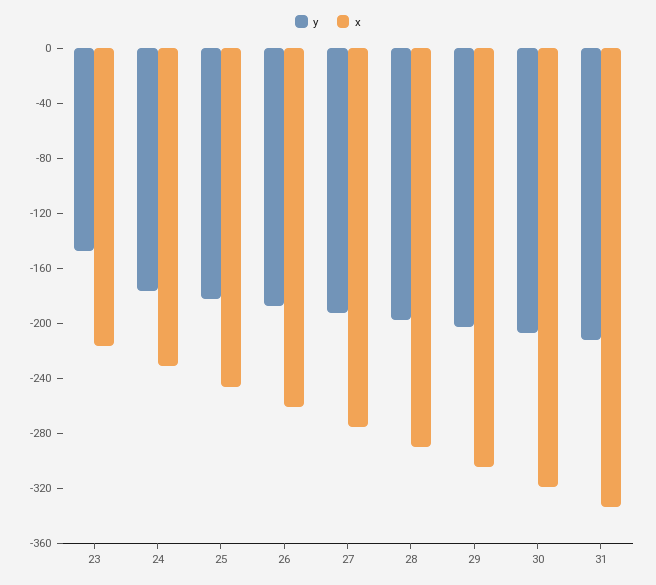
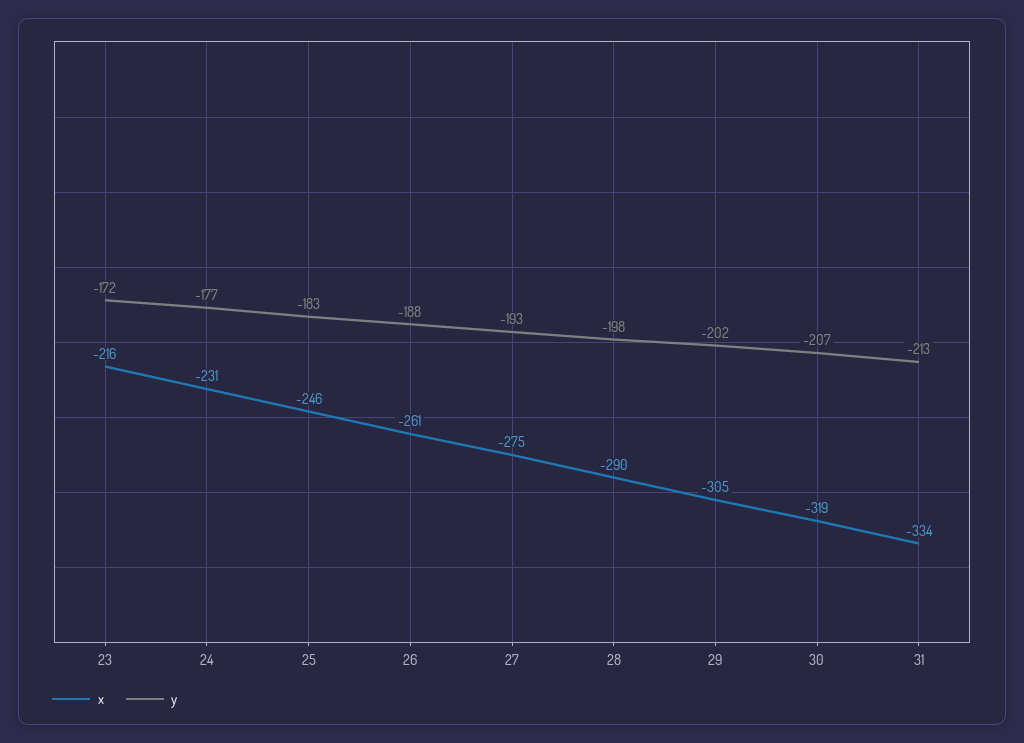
y, 23: -150 -> -172

